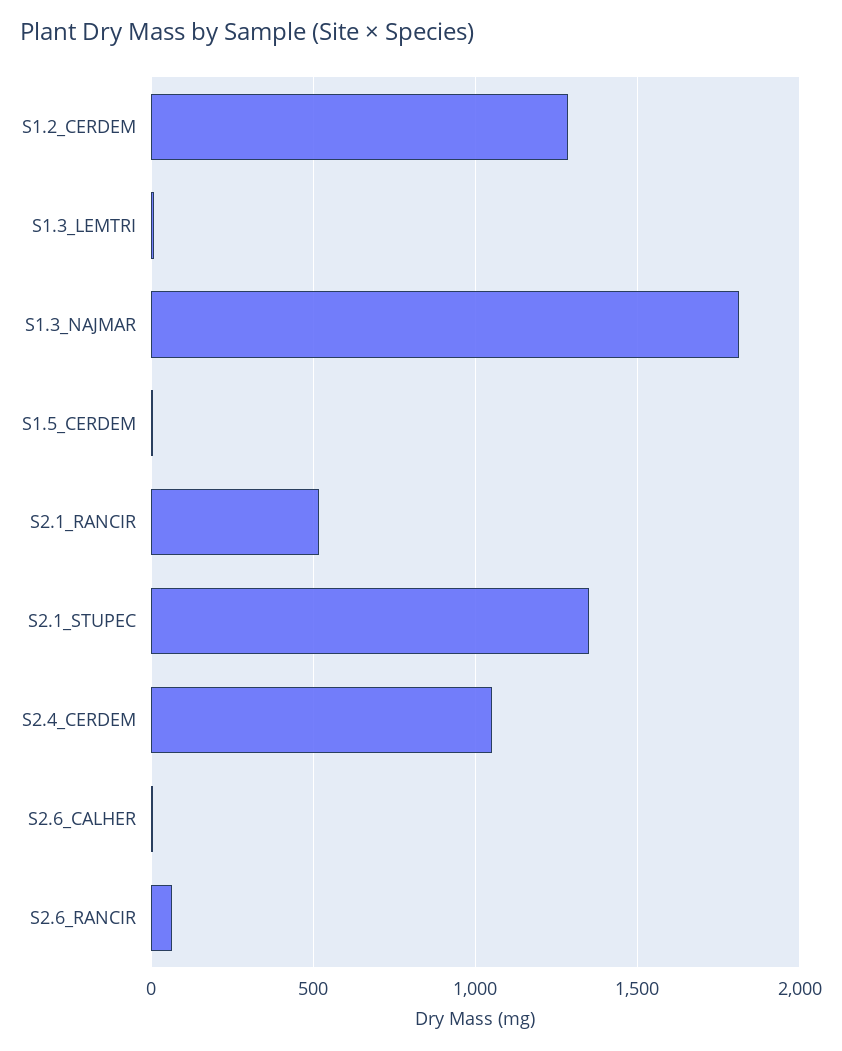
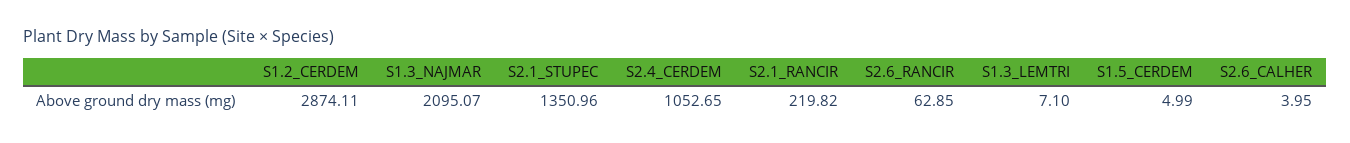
S1.2_CERDEM: 1300 -> 2874.11
S1.3_NAJMAR: 1800 -> 2095.07
S2.1_RANCIR: 500 -> 219.82

